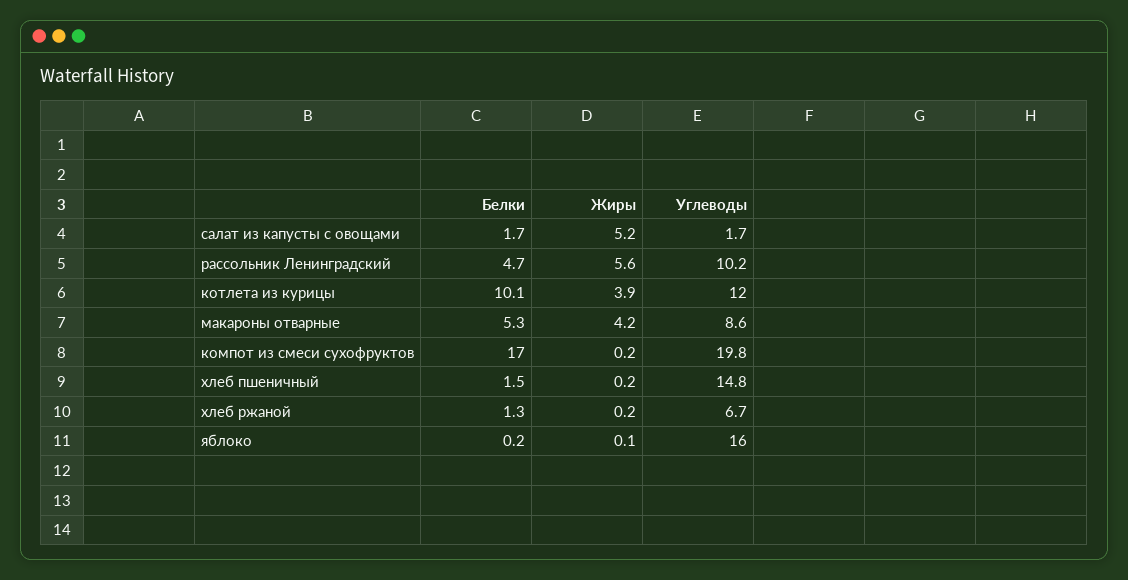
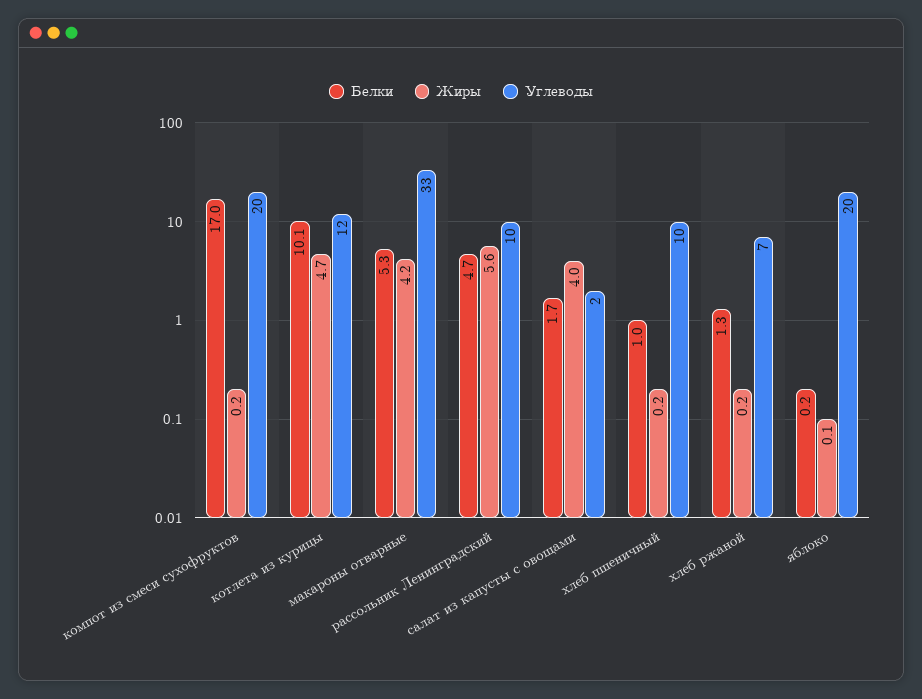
Жиры, салат из капусты с овощами: 5.2 -> 4
Жиры, котлета из курицы: 3.9 -> 4.7
Углеводы, макароны отварные: 8.6 -> 33
Белки, хлеб пшеничный: 1.5 -> 1
Углеводы, хлеб пшеничный: 14.8 -> 10
Углеводы, яблоко: 16 -> 20

